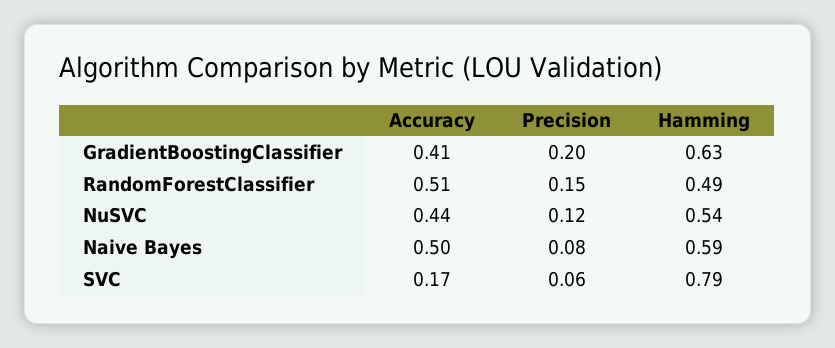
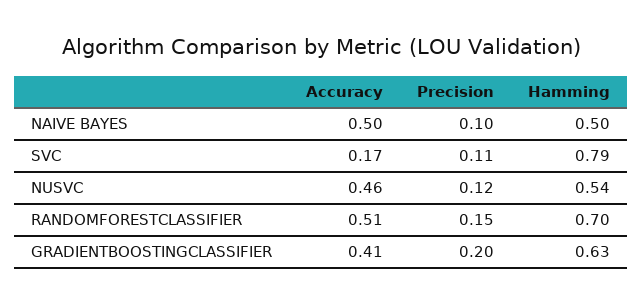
Hamming, RandomForestClassifier: 0.49 -> 0.7
Accuracy, NuSVC: 0.44 -> 0.46
Precision, Naive Bayes: 0.08 -> 0.1
Hamming, Naive Bayes: 0.59 -> 0.5
Precision, SVC: 0.06 -> 0.11

